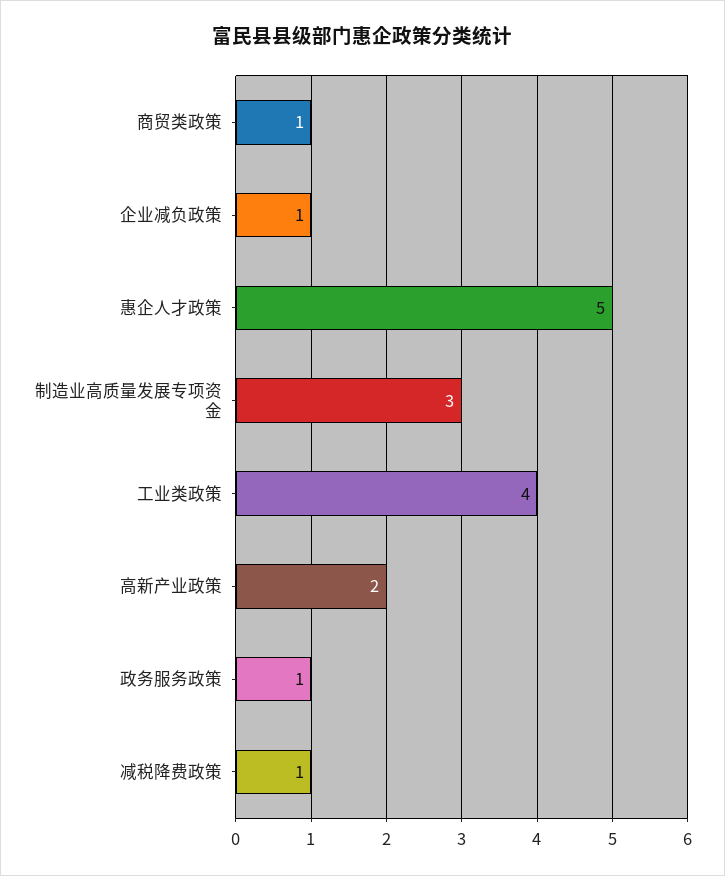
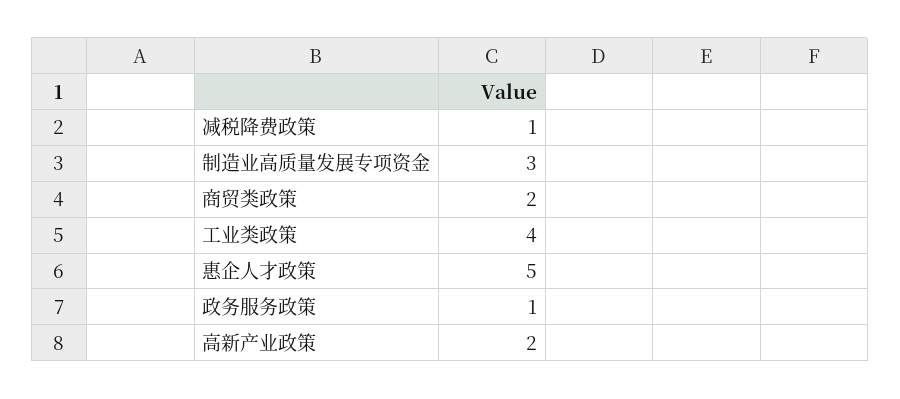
商贸类政策: 1 -> 2
企业减负政策: 1 -> none

